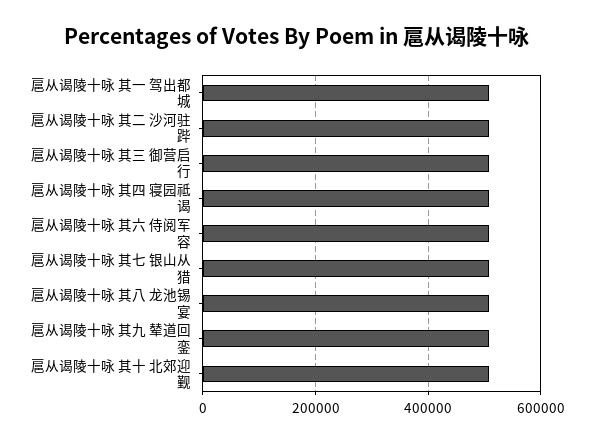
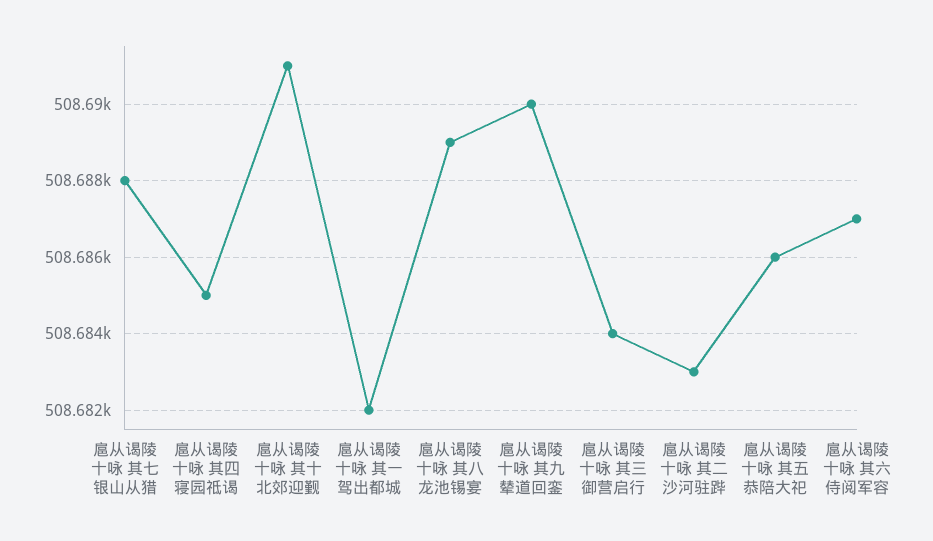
扈从谒陵十咏 其五 恭陪大祀: none -> 508686

